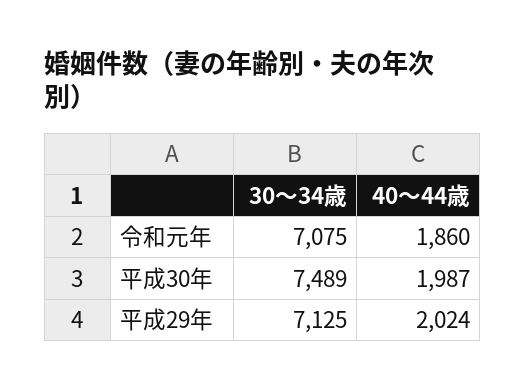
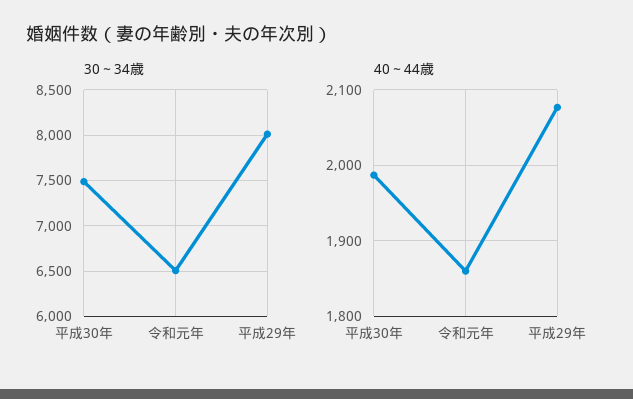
30～34歳, 令和元年: 7075 -> 6500
30～34歳, 平成29年: 7125 -> 8000
40～44歳, 平成29年: 2024 -> 2080

